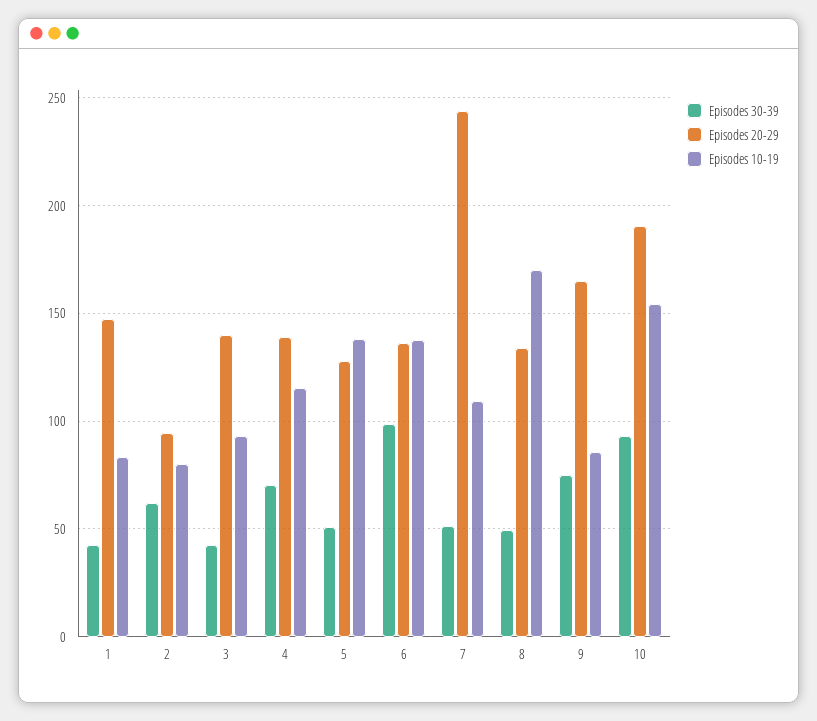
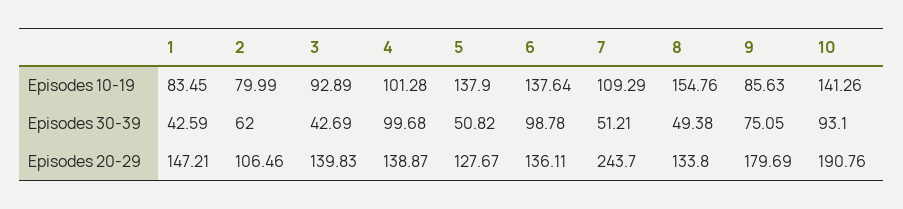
Episodes 20-29, 2: 95 -> 106.46
Episodes 30-39, 4: 70 -> 99.68
Episodes 10-19, 4: 115 -> 101.28
Episodes 10-19, 8: 170 -> 154.76
Episodes 20-29, 9: 165 -> 179.69
Episodes 10-19, 10: 155 -> 141.26

